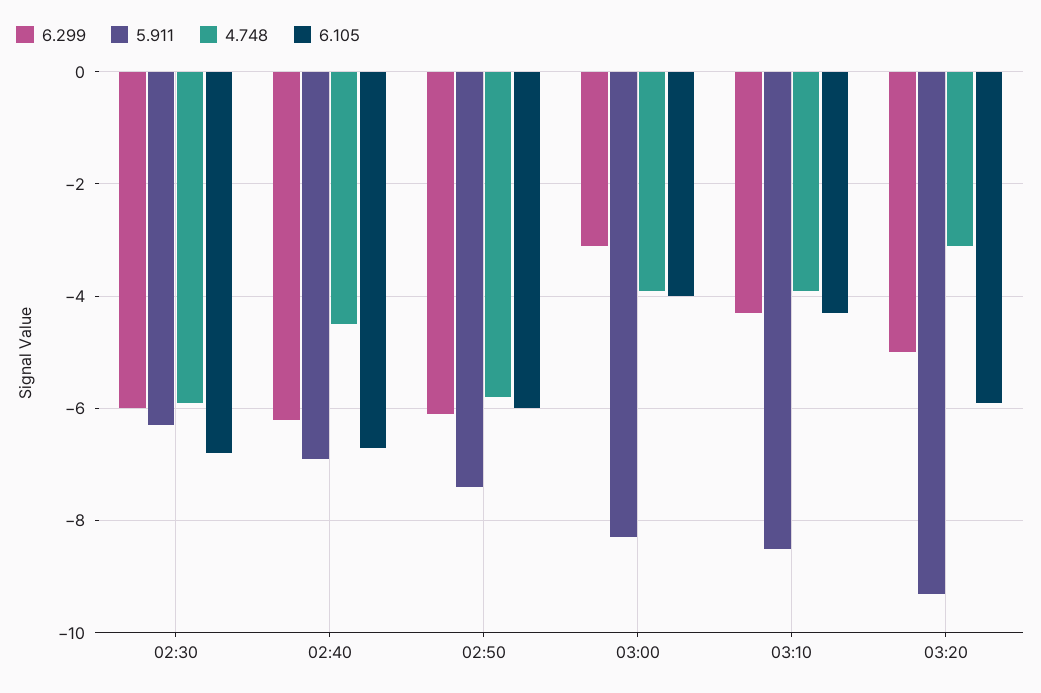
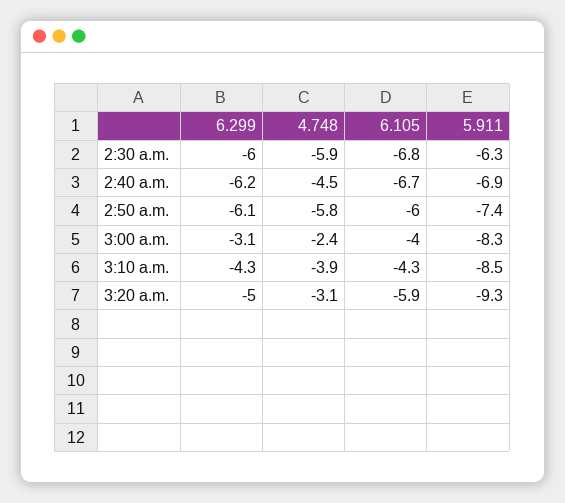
4.748, 03:00: -4 -> -2.4

